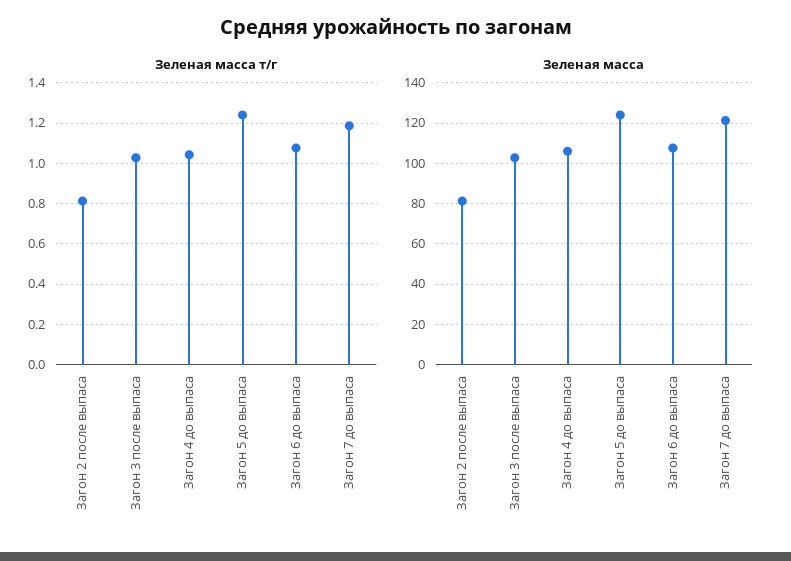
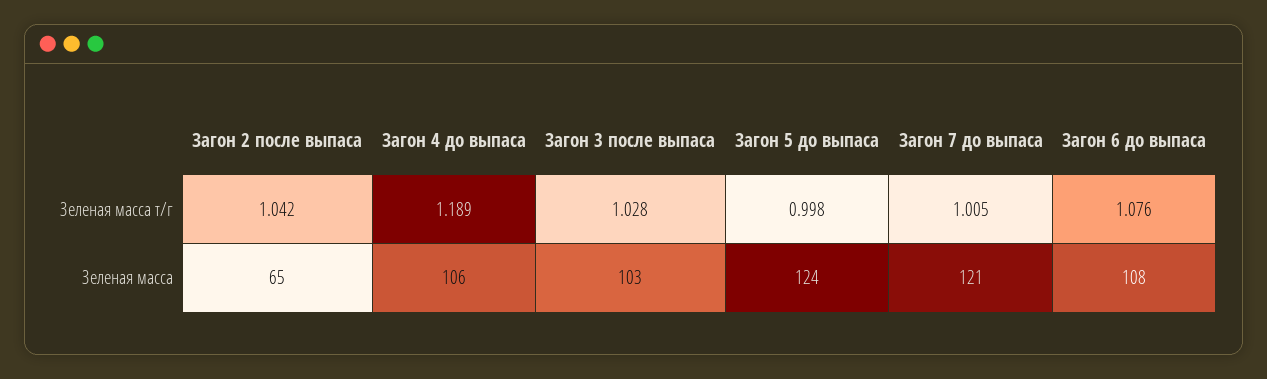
Зеленая масса т/г, Загон 2 после выпаса: 0.8 -> 1.042
Зеленая масса т/г, Загон 4 до выпаса: 1.05 -> 1.189
Зеленая масса т/г, Загон 5 до выпаса: 1.25 -> 0.998
Зеленая масса т/г, Загон 7 до выпаса: 1.2 -> 1.005
Зеленая масса, Загон 2 после выпаса: 80 -> 65

